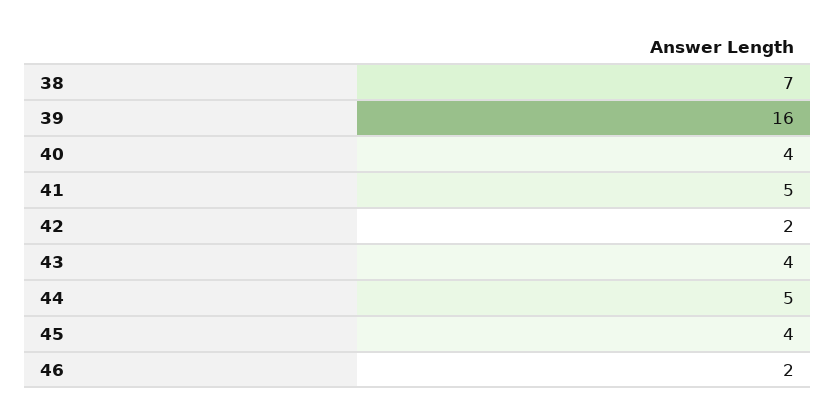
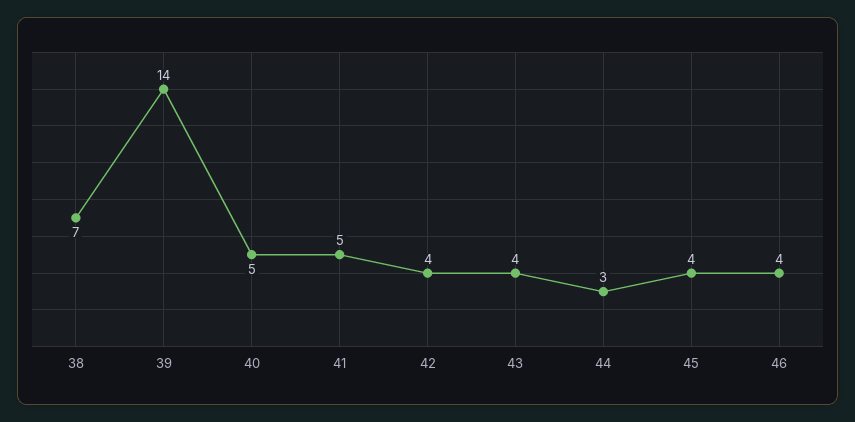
39: 16 -> 14
40: 4 -> 5
42: 2 -> 4
44: 5 -> 3
46: 2 -> 4

